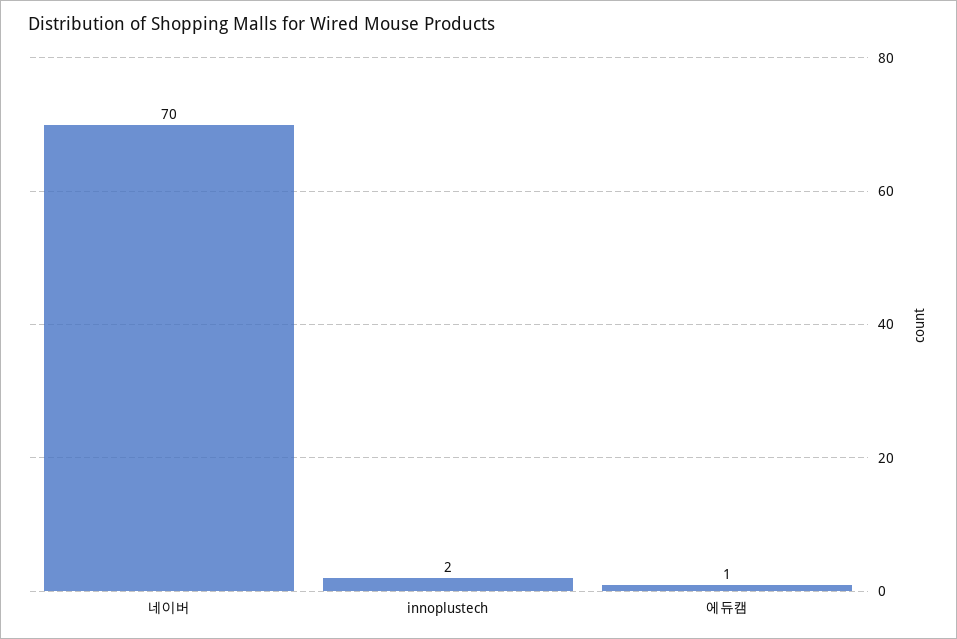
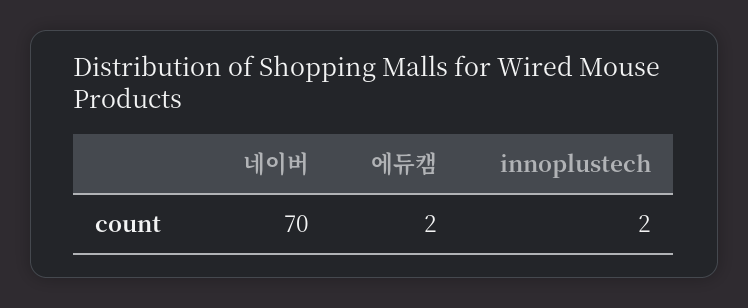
에듀캠: 1 -> 2

